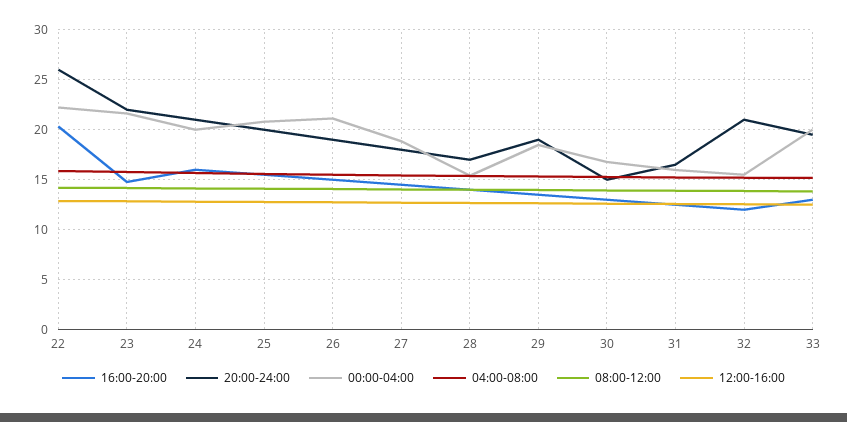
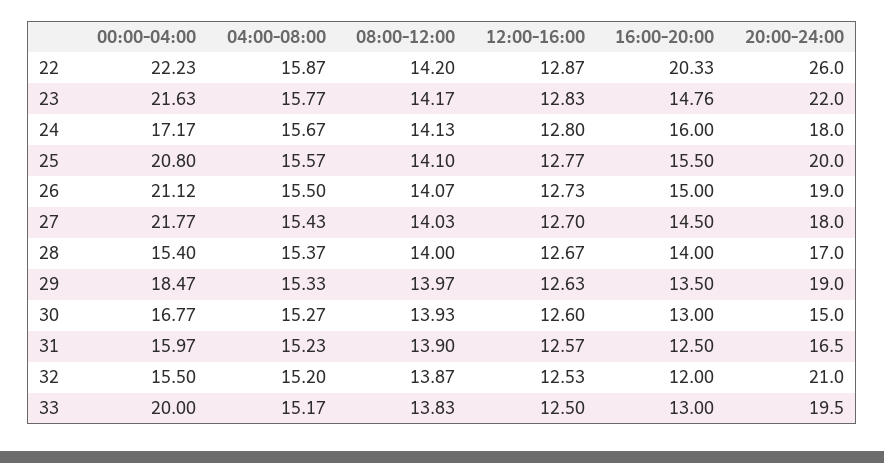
20:00-24:00, 24: 21 -> 18
00:00-04:00, 24: 20 -> 17.17
00:00-04:00, 27: 19 -> 21.77

